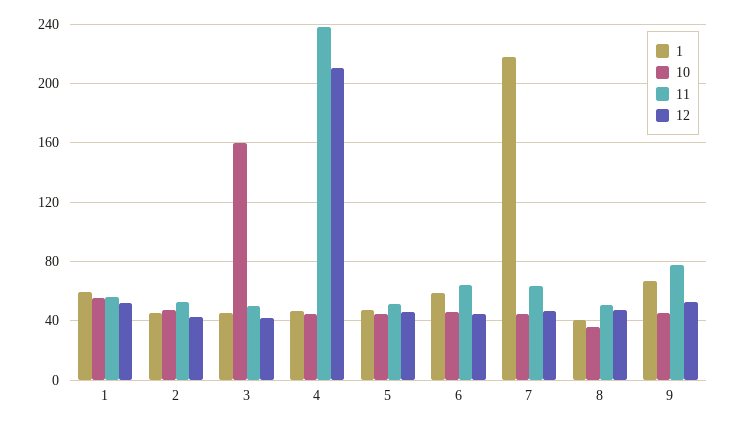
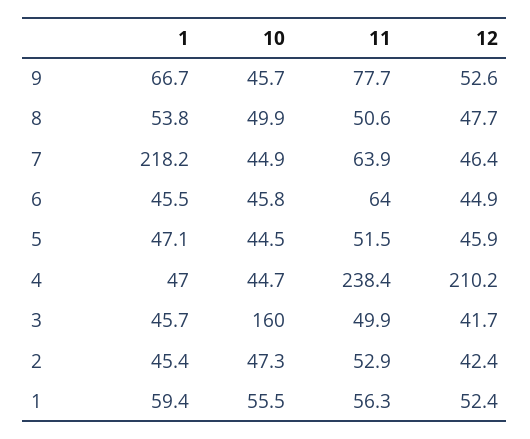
1, 6: 60 -> 45.5
1, 8: 40 -> 53.8
10, 8: 35 -> 49.9

